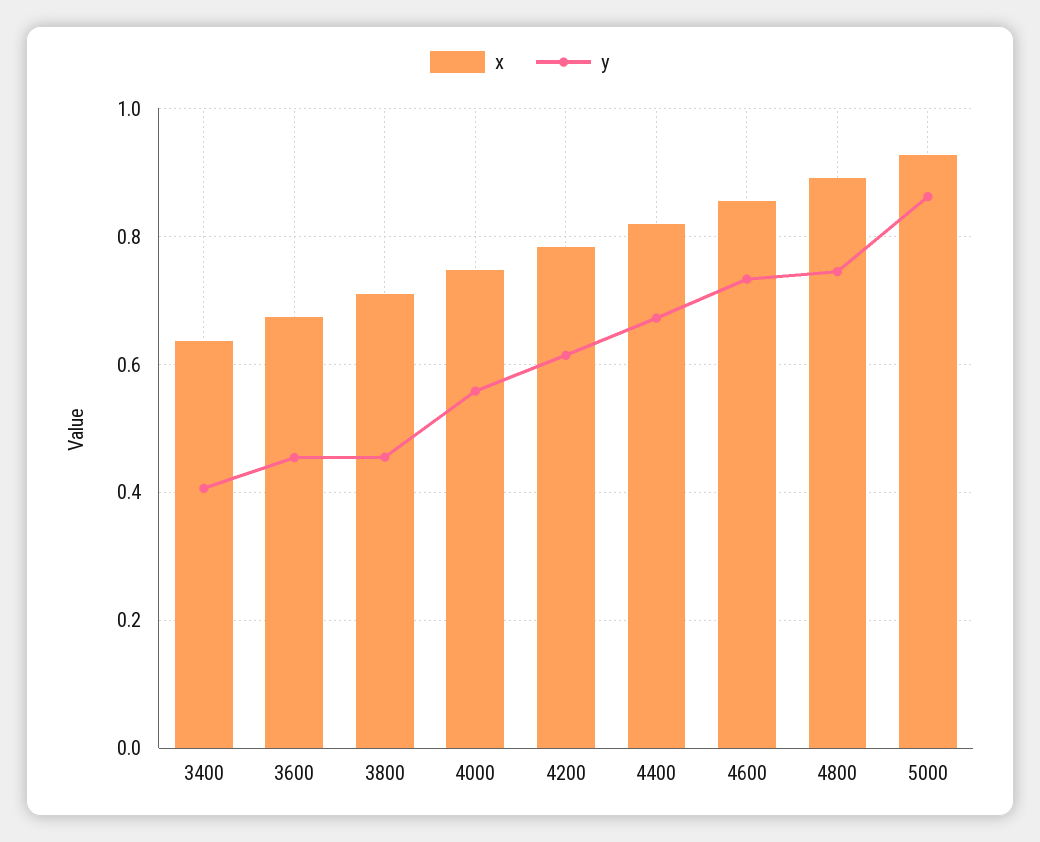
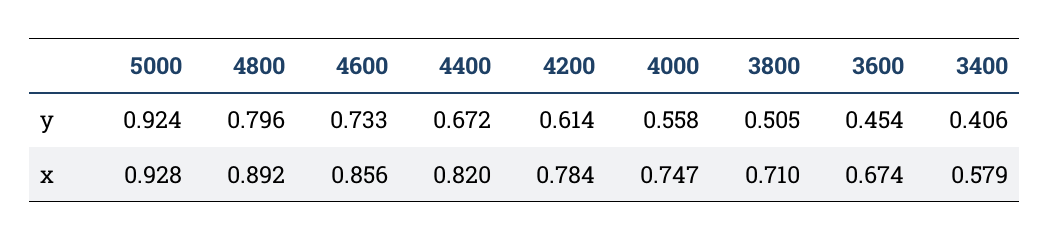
x, 3400: 0.64 -> 0.579
y, 3800: 0.46 -> 0.505
y, 4800: 0.74 -> 0.796
y, 5000: 0.86 -> 0.924

